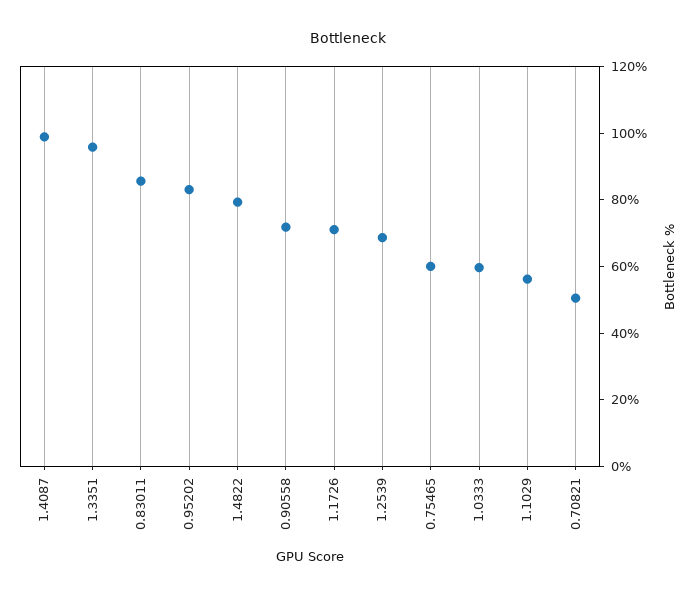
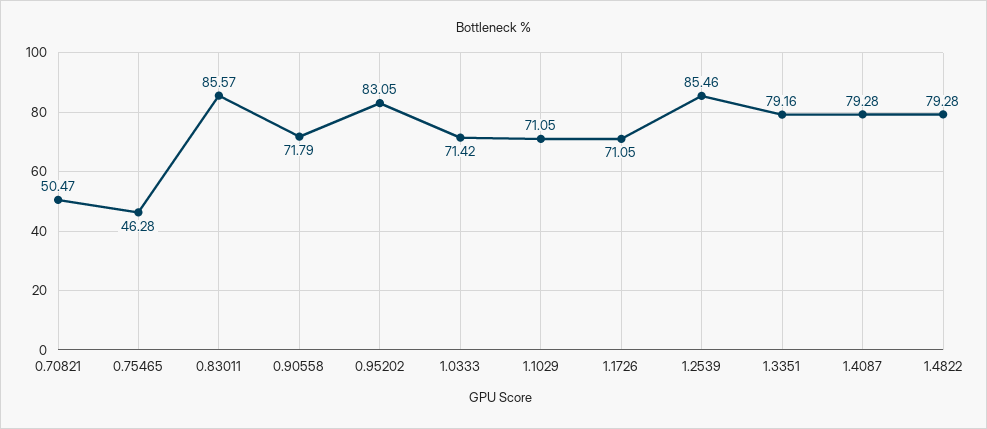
1.4087: 100 -> 79.28
1.3351: 95 -> 79.16
1.2539: 70 -> 85.46
0.75465: 60 -> 46.28
1.0333: 60 -> 71.42
1.1029: 55 -> 71.05

